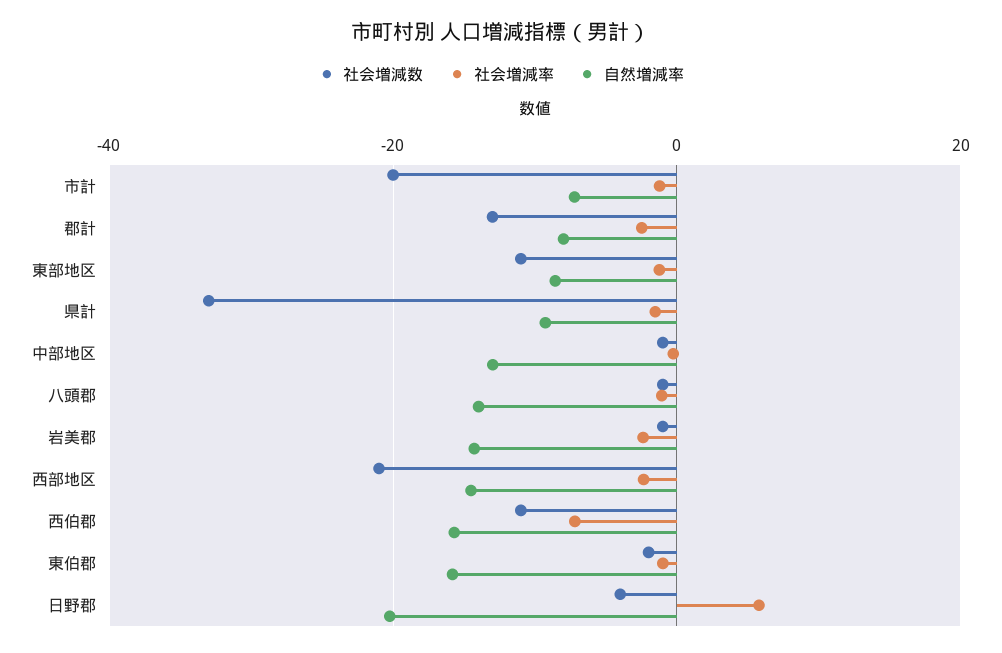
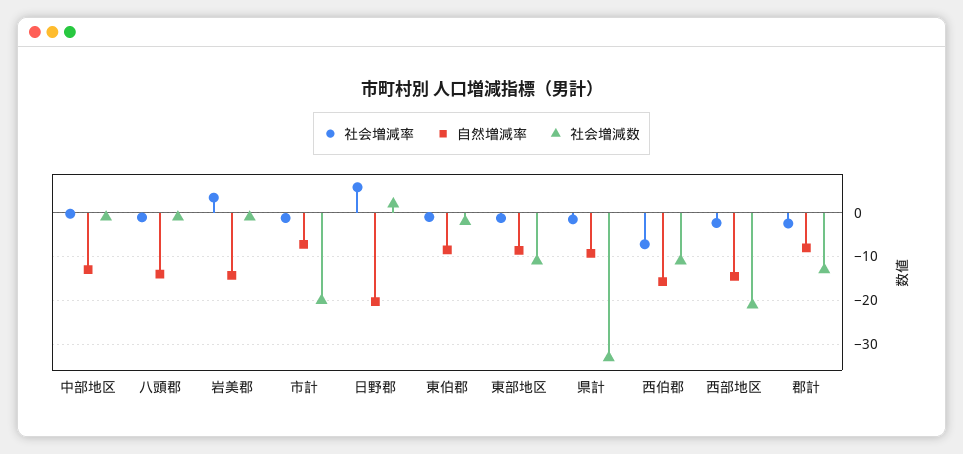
社会増減率, 岩美郡: -2 -> 4
自然増減率, 東伯郡: -16 -> -8
社会増減数, 日野郡: -4 -> 2

